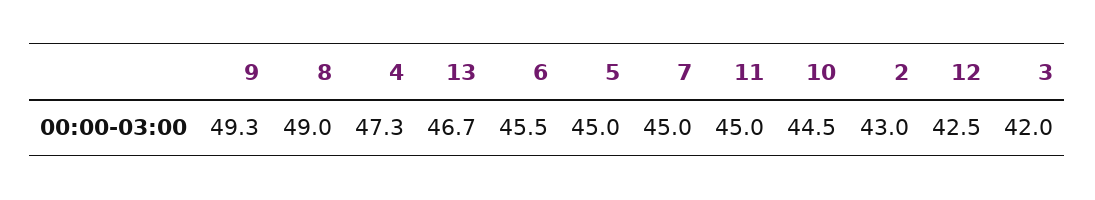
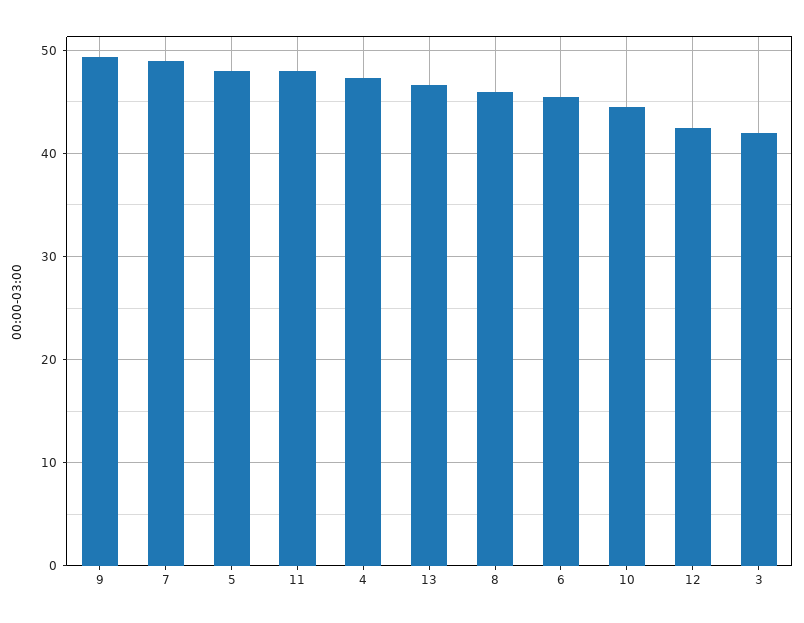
8: 49 -> 46
5: 45 -> 48
7: 45 -> 49
11: 45 -> 48
2: 43 -> none

